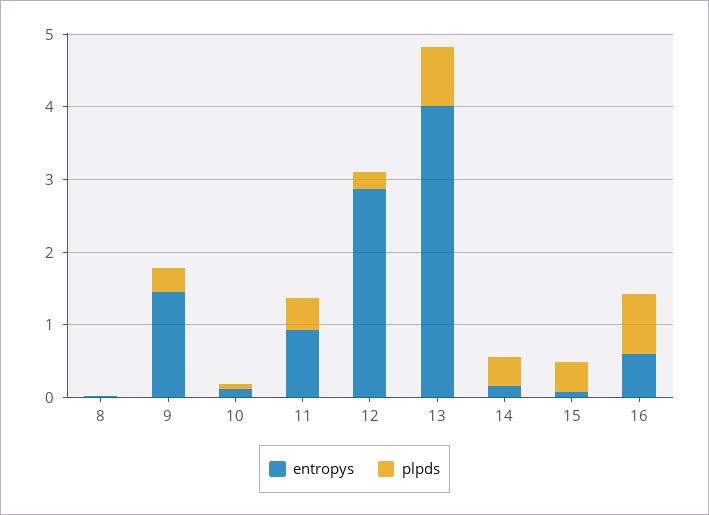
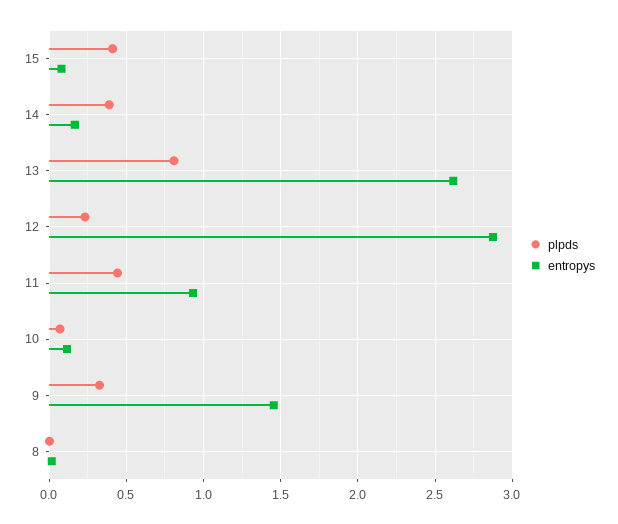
entropys, 13: 4 -> 2.6
entropys, 16: 0.6 -> none
plpds, 16: 0.8 -> none

